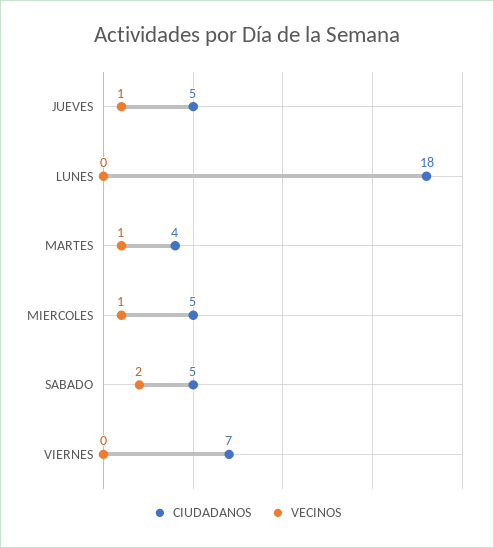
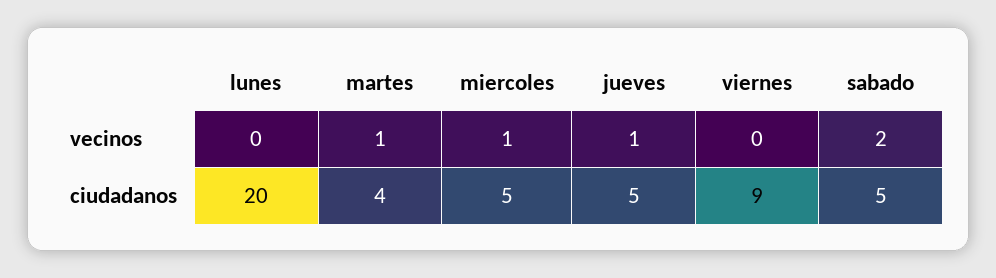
CIUDADANOS, LUNES: 18 -> 20
CIUDADANOS, VIERNES: 7 -> 9

